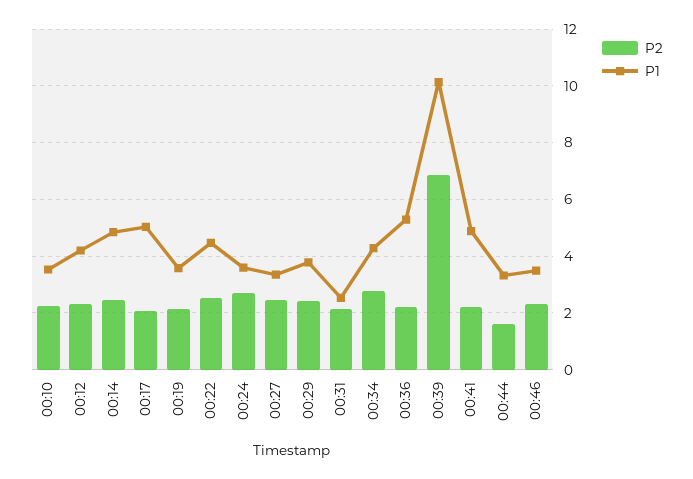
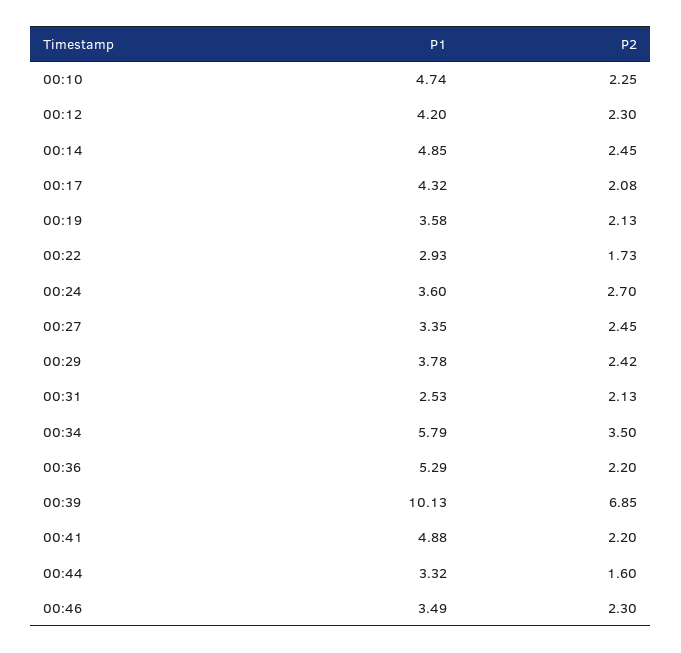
P1, 00:10: 3.5 -> 4.74
P1, 00:17: 5 -> 4.32
P2, 00:22: 2.5 -> 1.73
P1, 00:22: 4.5 -> 2.93
P2, 00:34: 2.75 -> 3.5
P1, 00:34: 4.25 -> 5.79

